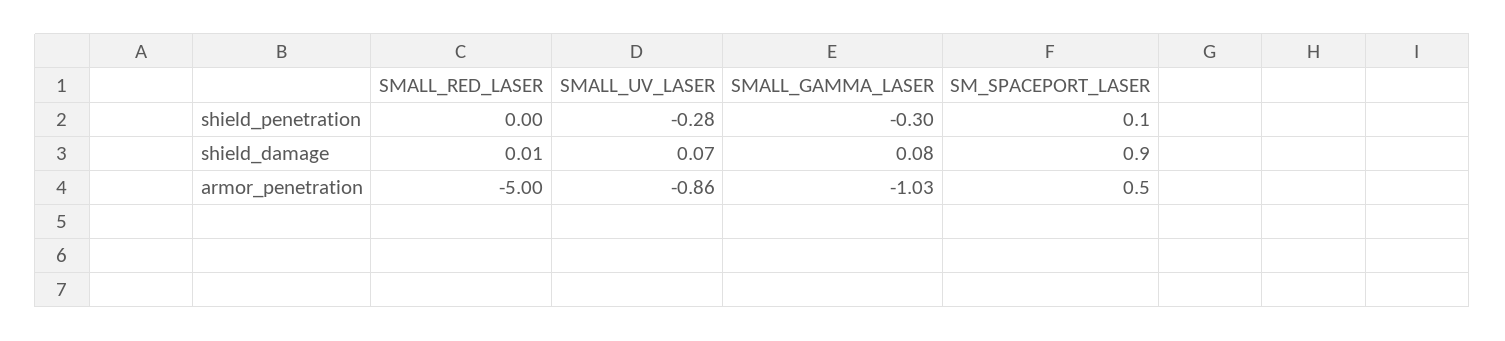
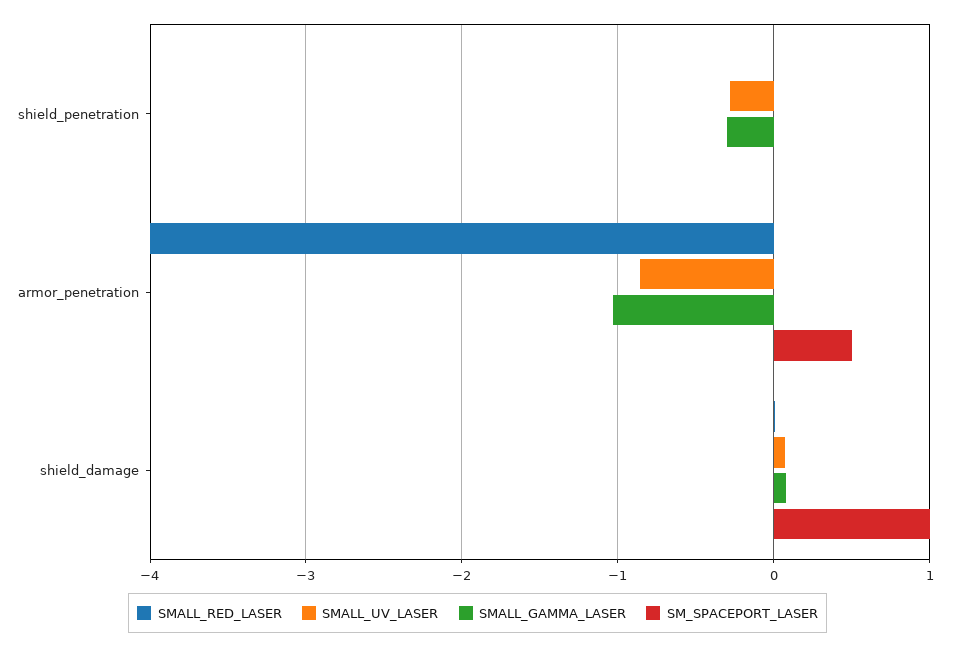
SM_SPACEPORT_LASER, shield_penetration: 0.1 -> 0
SM_SPACEPORT_LASER, shield_damage: 0.9 -> 1
SMALL_RED_LASER, armor_penetration: -5 -> -4

